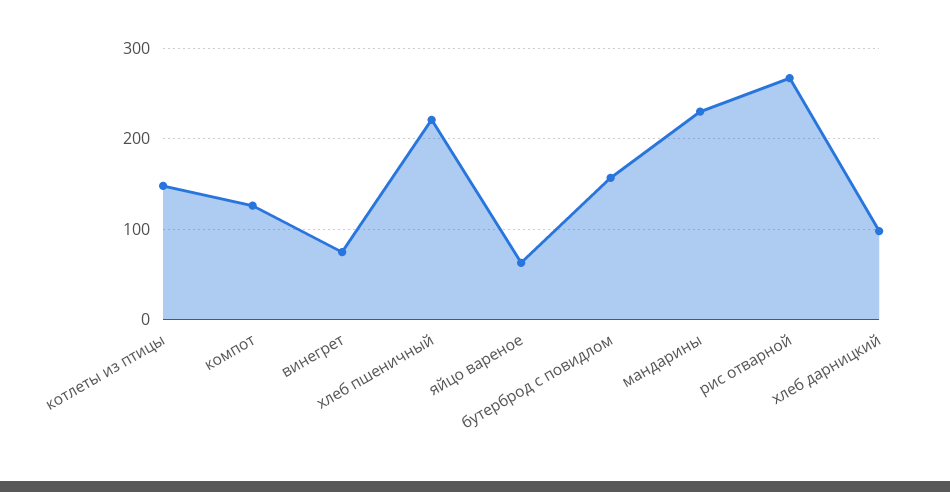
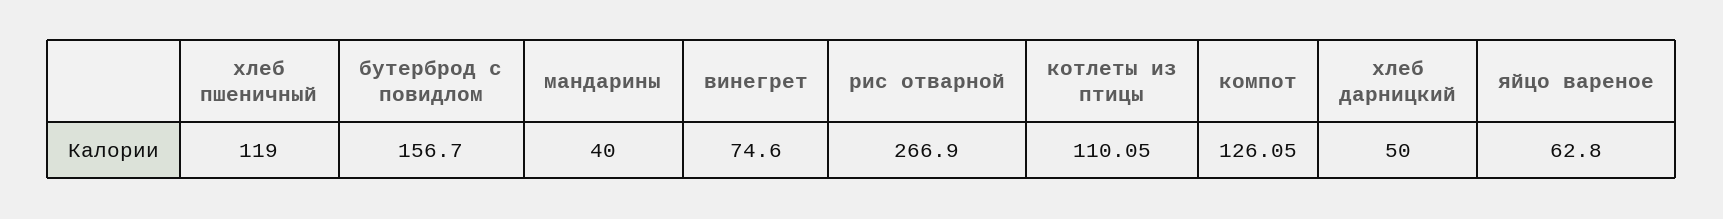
котлеты из птицы: 150 -> 110.05
хлеб пшеничный: 220 -> 119
мандарины: 230 -> 40
хлеб дарницкий: 100 -> 50

